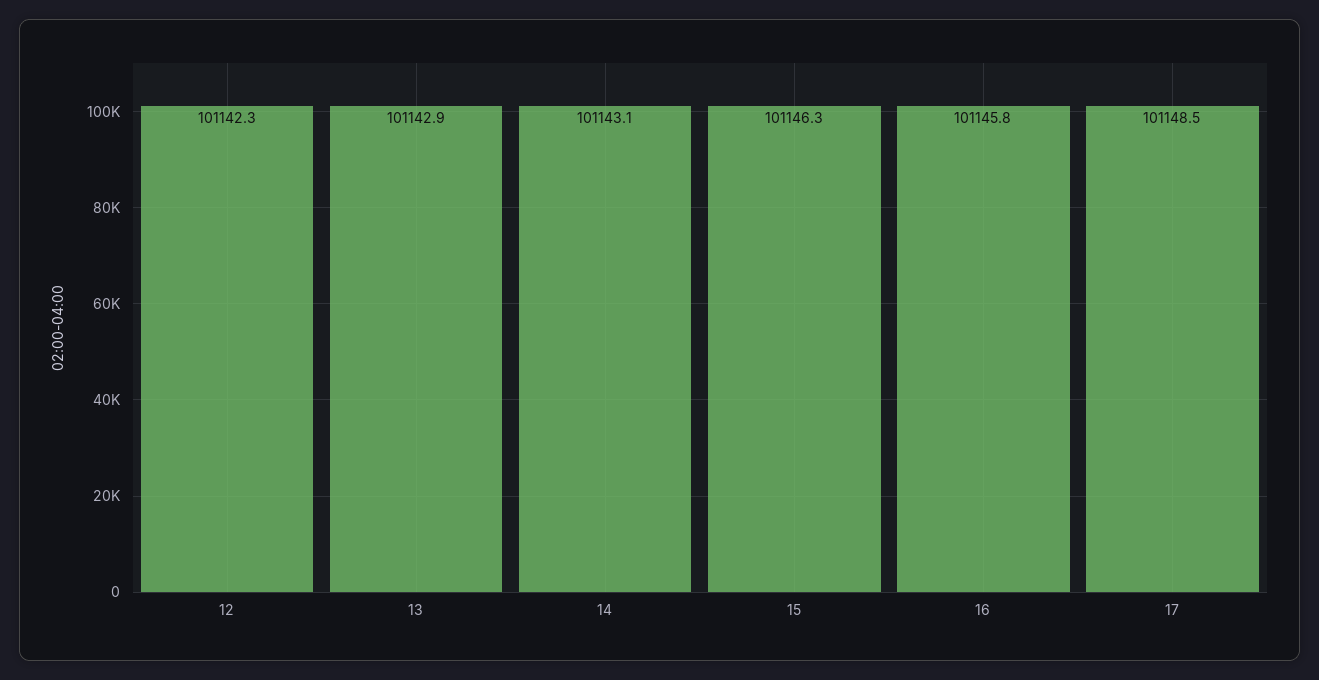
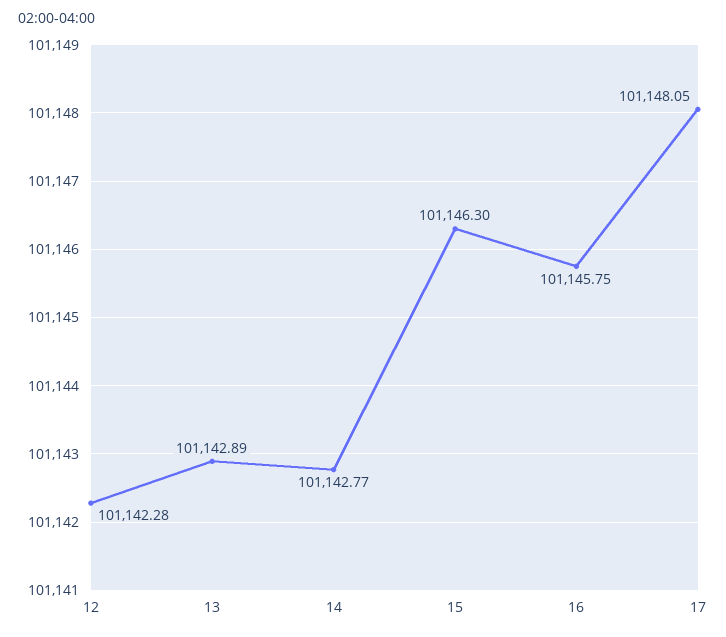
14: 101143.1 -> 101142.77
17: 101148.5 -> 101148.05

